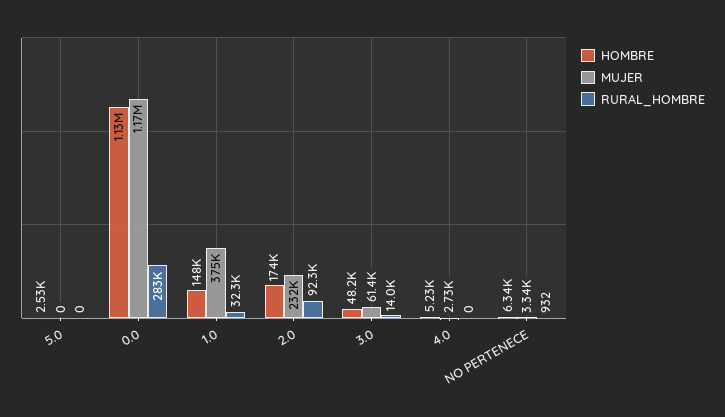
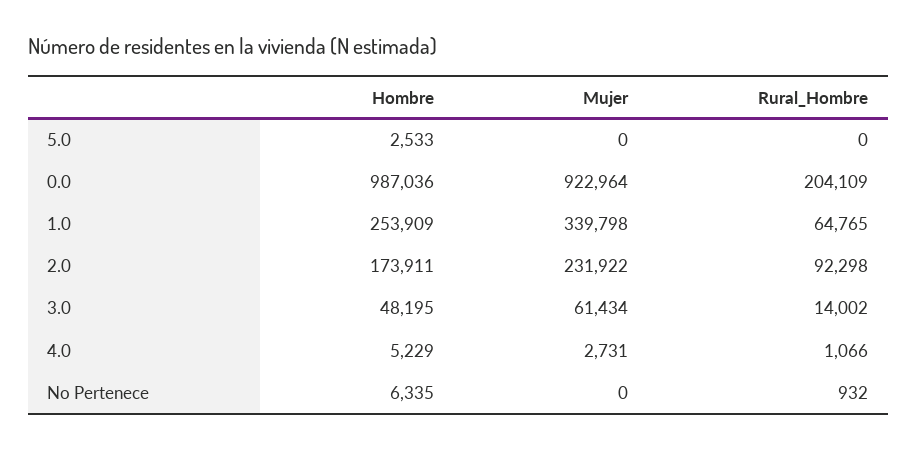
HOMBRE, 0.0: 1130000 -> 987036
MUJER, 0.0: 1170000 -> 922964
RURAL_HOMBRE, 0.0: 283000 -> 204109
HOMBRE, 1.0: 148000 -> 253909
MUJER, 1.0: 375000 -> 339798
RURAL_HOMBRE, 1.0: 32300 -> 64765
RURAL_HOMBRE, 4.0: 0 -> 1066
MUJER, NO PERTENECE: 3340 -> 0

